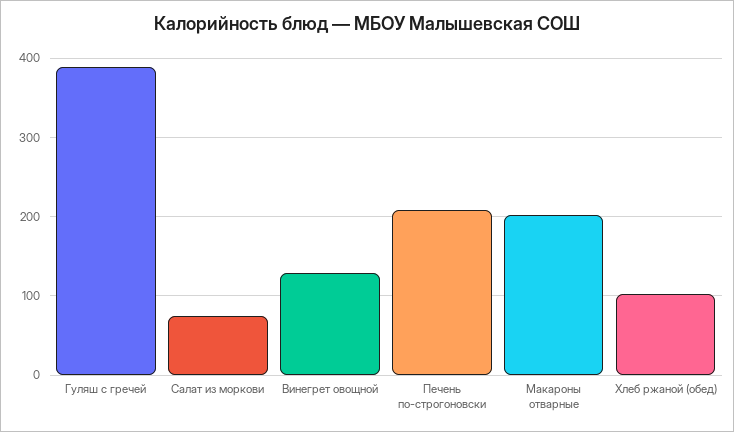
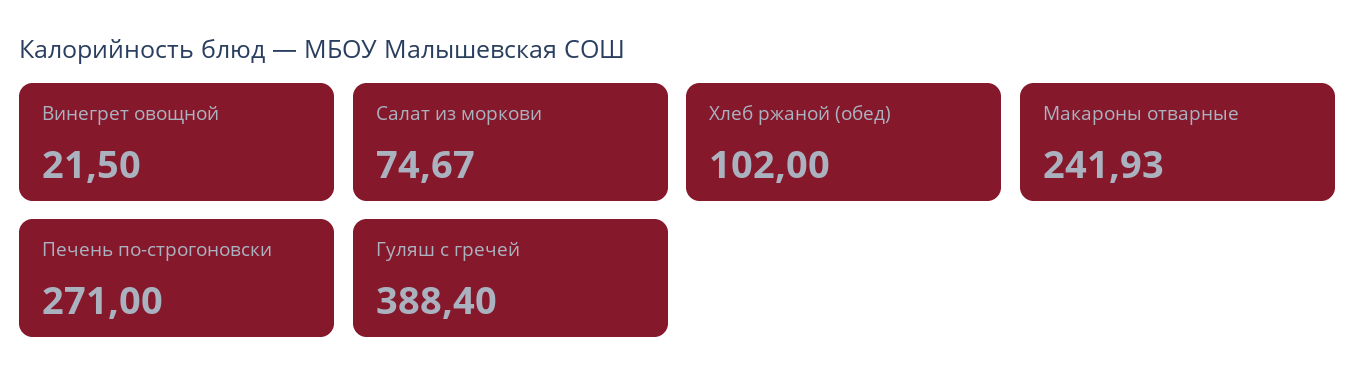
Винегрет овощной: 130 -> 21.5
Печень по-строгоновски: 210 -> 271
Макароны отварные: 200 -> 241.93

